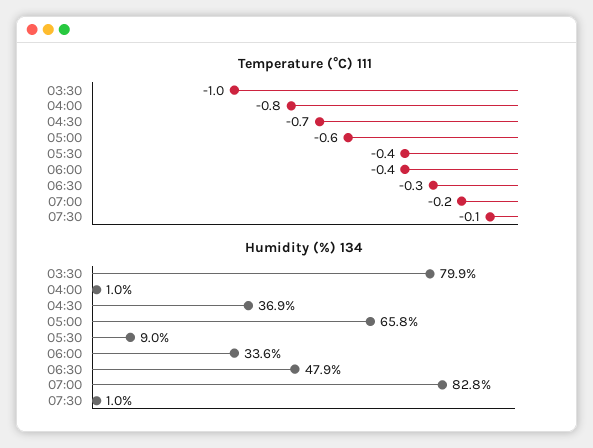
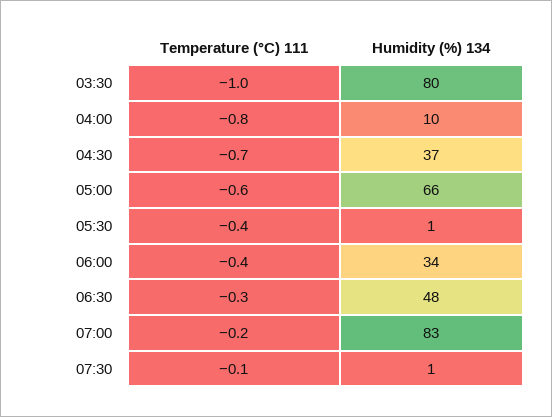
Humidity (%) 134, 04:00: 1 -> 10
Humidity (%) 134, 05:30: 9 -> 1

